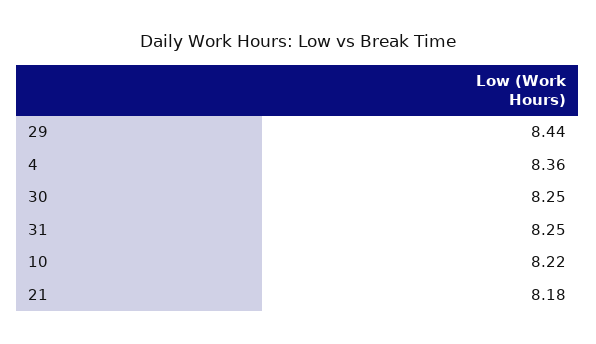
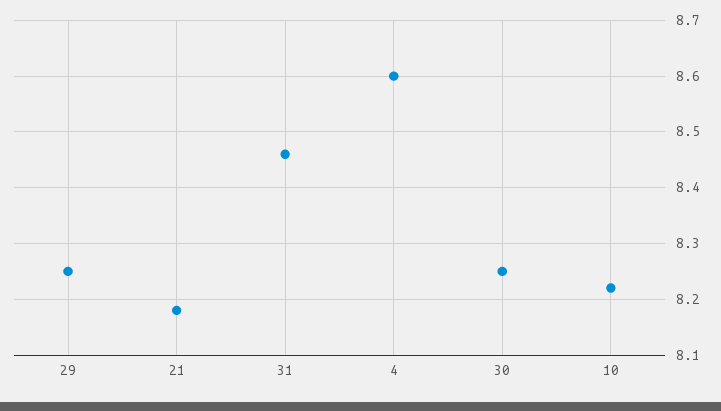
29: 8.44 -> 8.25
4: 8.36 -> 8.6
31: 8.25 -> 8.45

